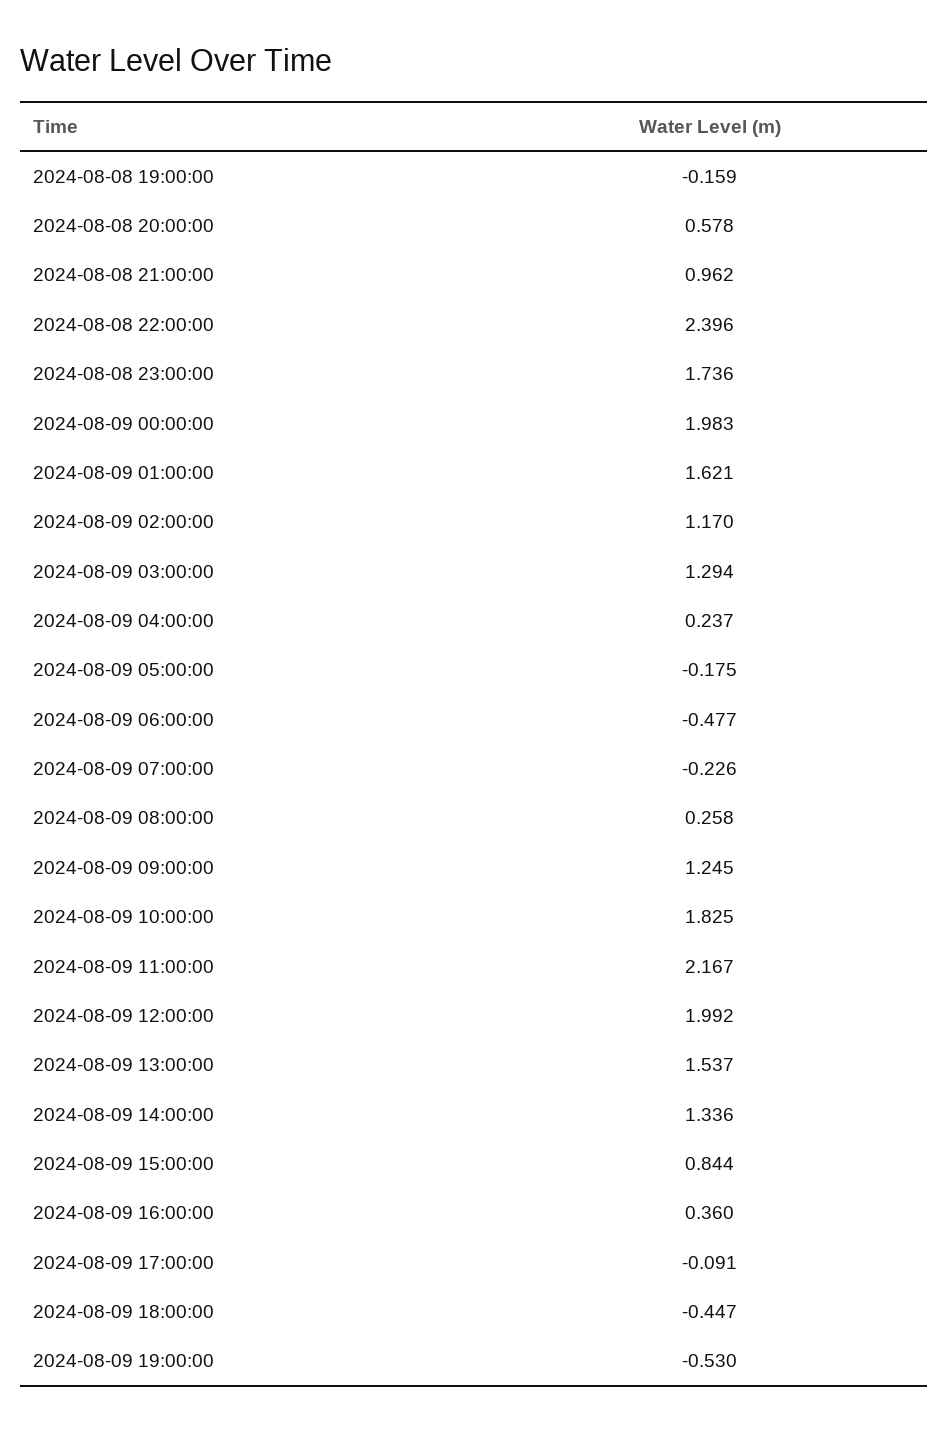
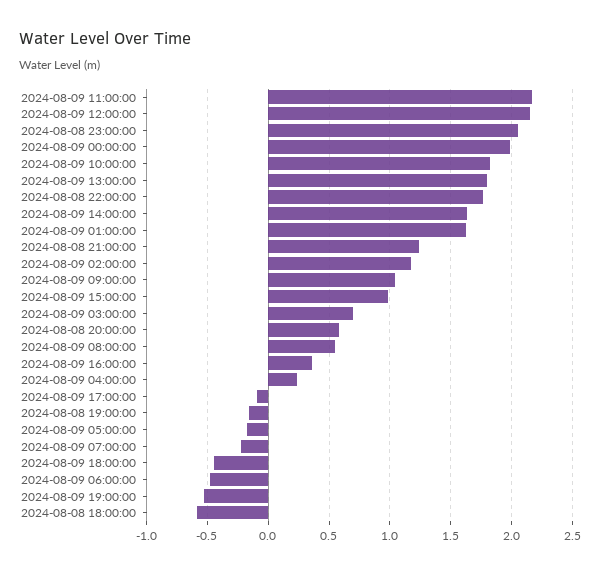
2024-08-08 21:00:00: 0.962 -> 1.25
2024-08-08 22:00:00: 2.396 -> 1.75
2024-08-08 23:00:00: 1.736 -> 2.05
2024-08-09 03:00:00: 1.294 -> 0.7
2024-08-09 08:00:00: 0.258 -> 0.55
2024-08-09 09:00:00: 1.245 -> 1.05
2024-08-09 12:00:00: 1.992 -> 2.15
2024-08-09 13:00:00: 1.537 -> 1.8
2024-08-09 14:00:00: 1.336 -> 1.65
2024-08-09 15:00:00: 0.844 -> 1
2024-08-08 18:00:00: none -> -0.6

